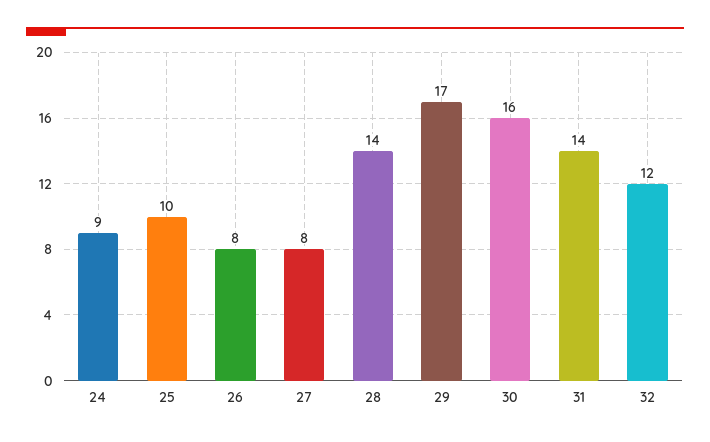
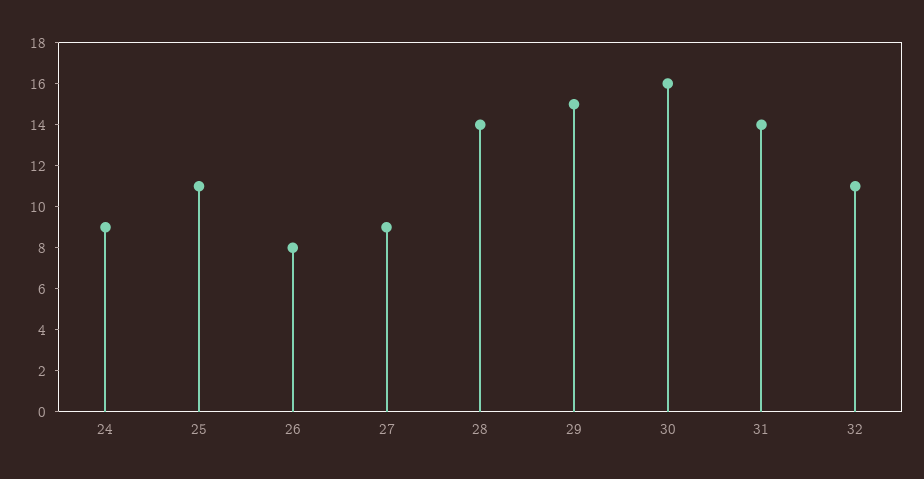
25: 10 -> 11
27: 8 -> 9
29: 17 -> 15
32: 12 -> 11

